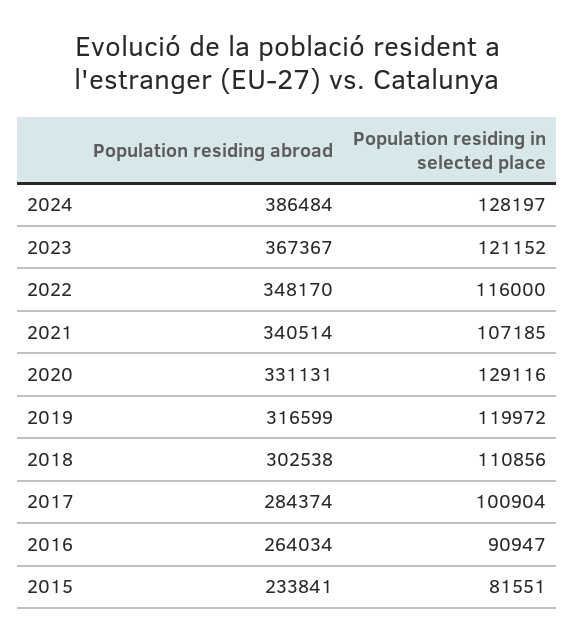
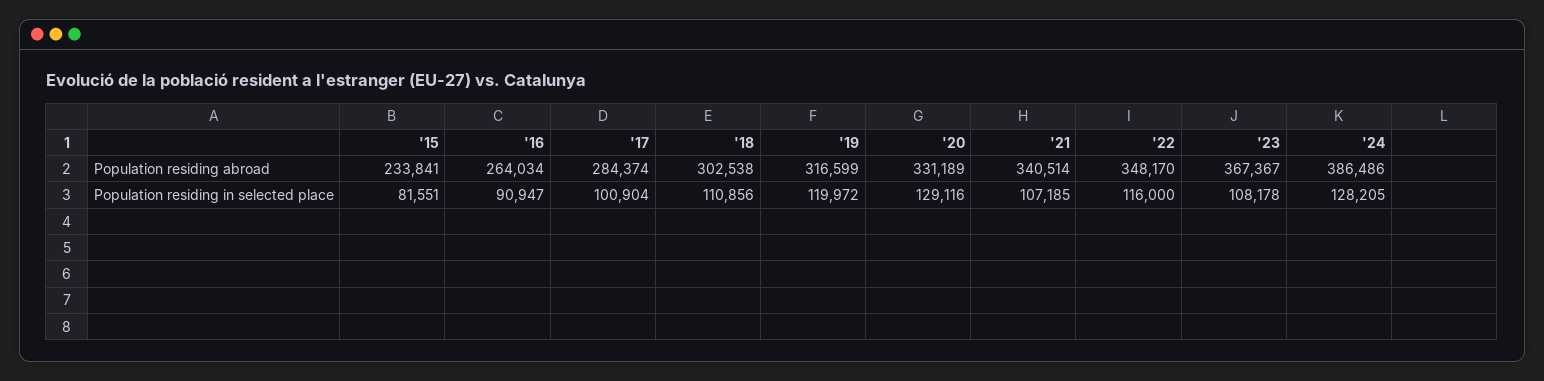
Population residing abroad, 2024: 386484 -> 386486
Population residing in selected place, 2024: 128197 -> 128205
Population residing in selected place, 2023: 121152 -> 108178
Population residing abroad, 2020: 331131 -> 331189

